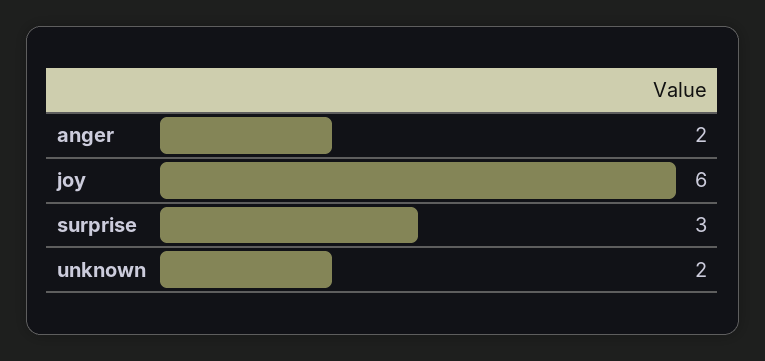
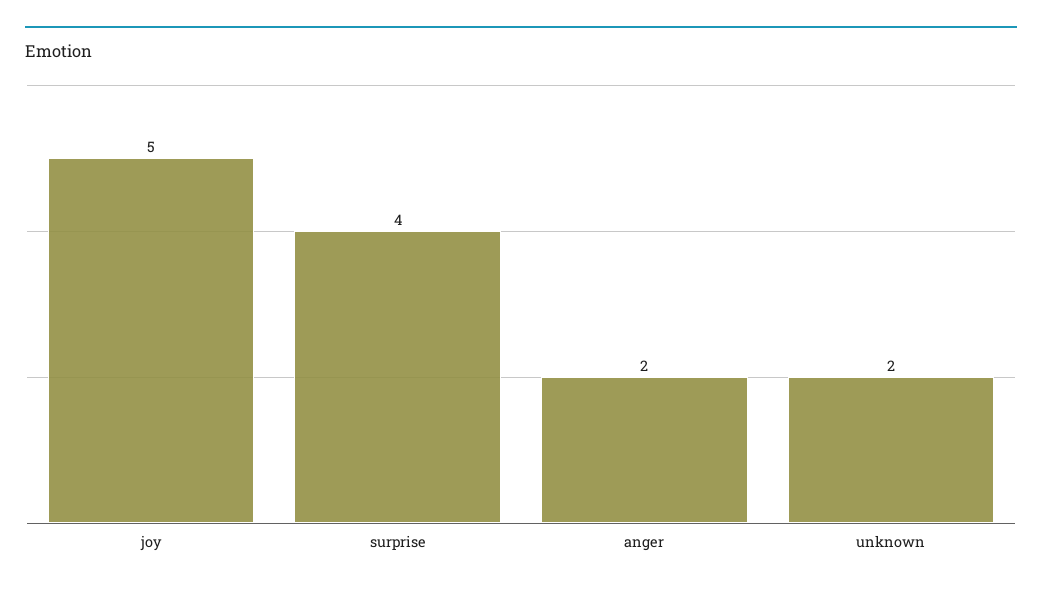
joy: 6 -> 5
surprise: 3 -> 4

